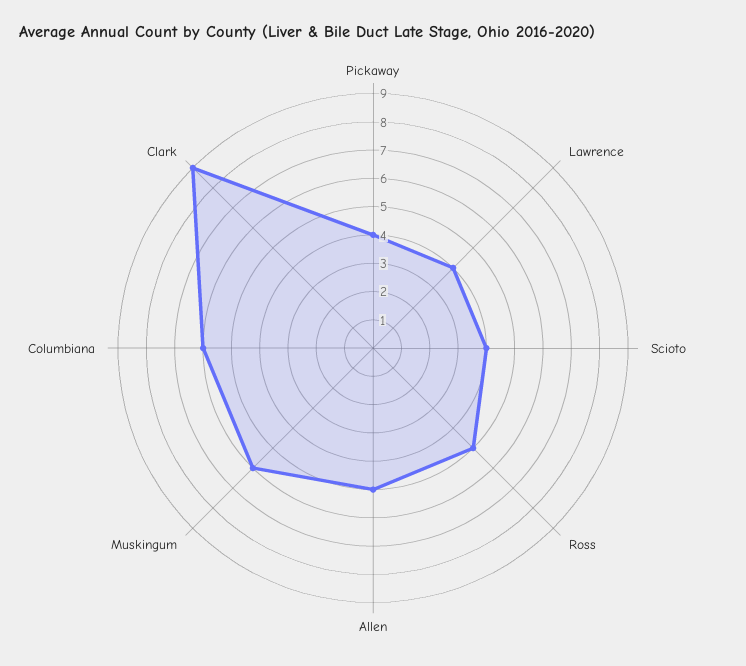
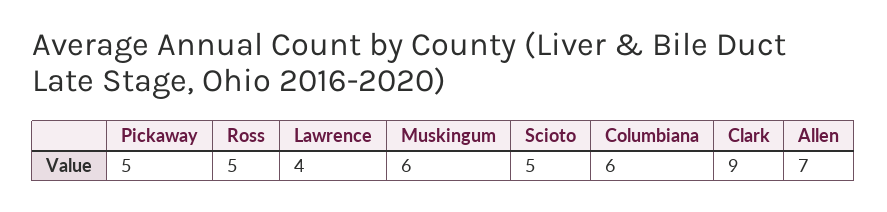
Pickaway: 4 -> 5
Scioto: 4 -> 5
Allen: 5 -> 7

